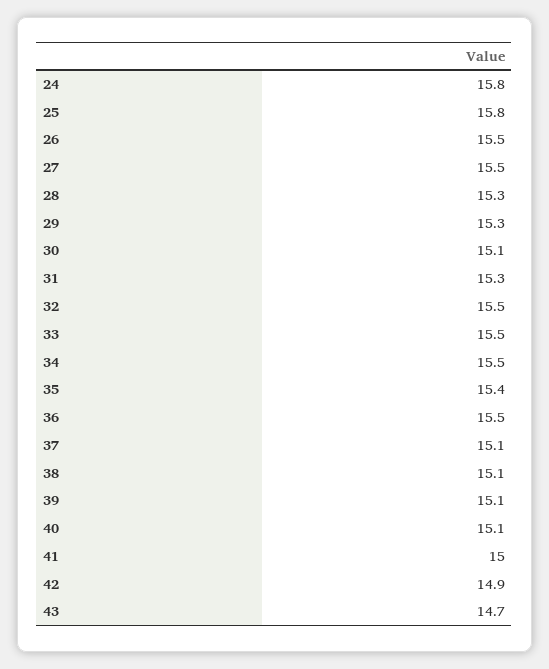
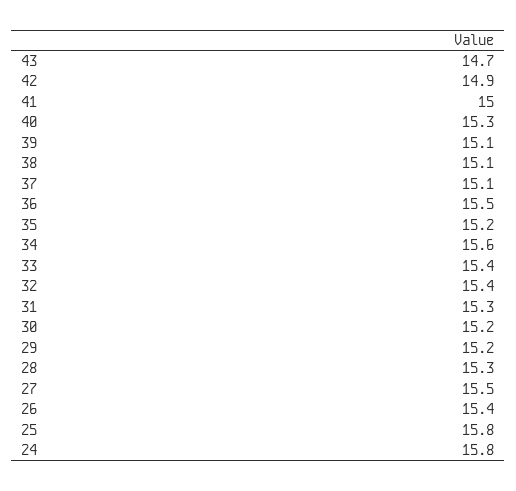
26: 15.5 -> 15.4
29: 15.3 -> 15.2
30: 15.1 -> 15.2
32: 15.5 -> 15.4
33: 15.5 -> 15.4
34: 15.5 -> 15.6
35: 15.4 -> 15.2
40: 15.1 -> 15.3

